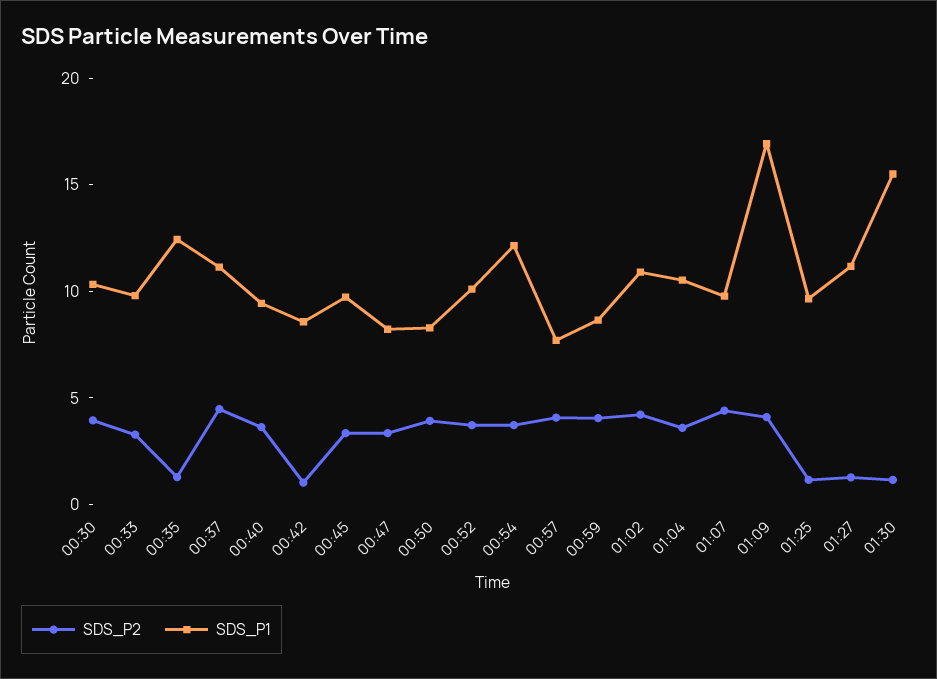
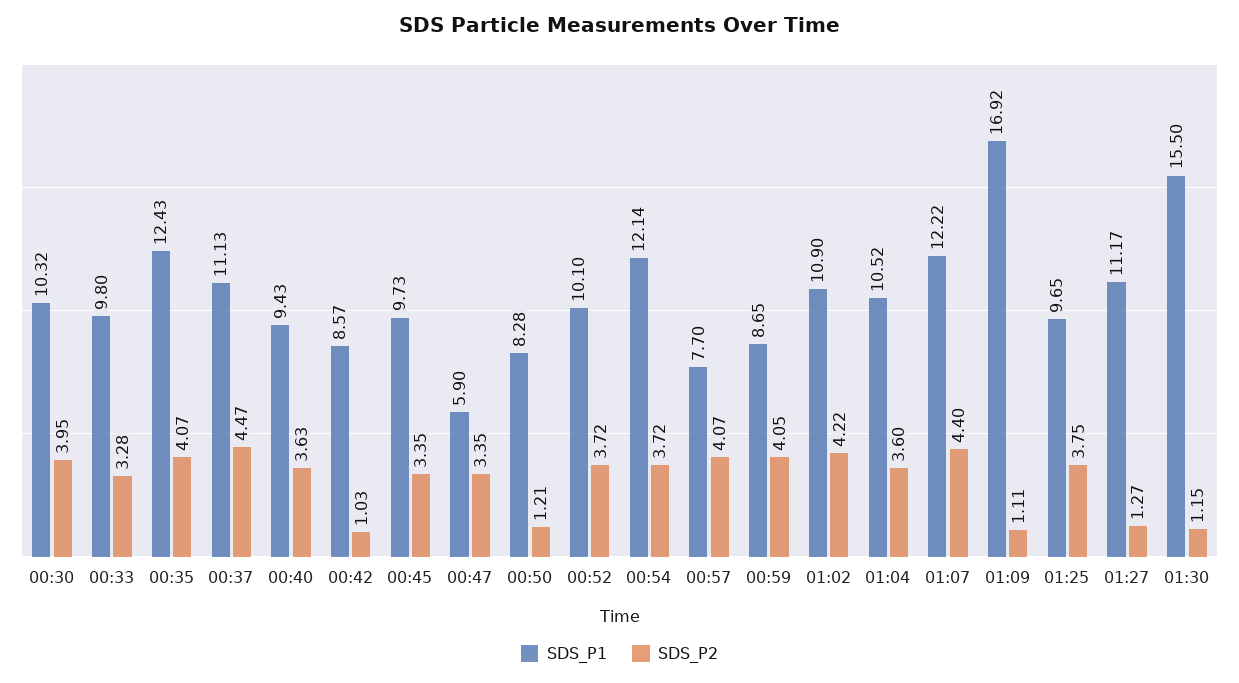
SDS_P2, 00:35: 1 -> 4.07
SDS_P1, 00:47: 8 -> 5.9
SDS_P2, 00:50: 4 -> 1.21
SDS_P1, 01:07: 10 -> 12.22
SDS_P2, 01:09: 4 -> 1.11
SDS_P2, 01:25: 1 -> 3.75

